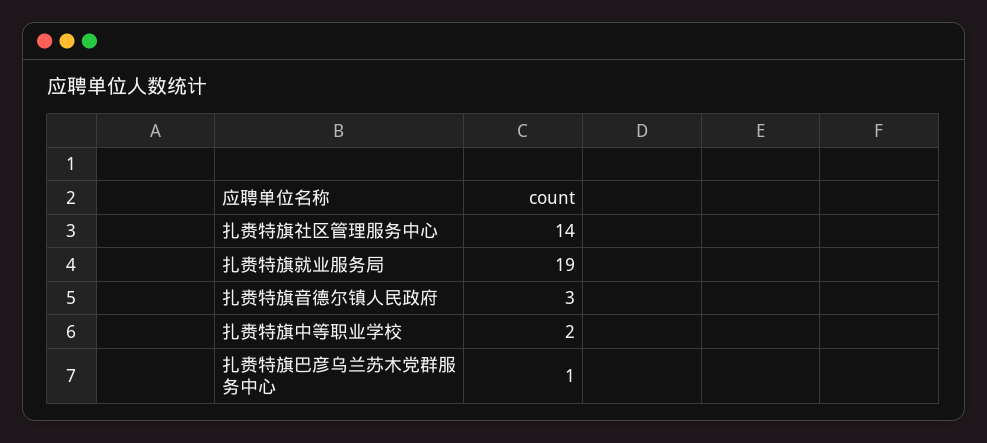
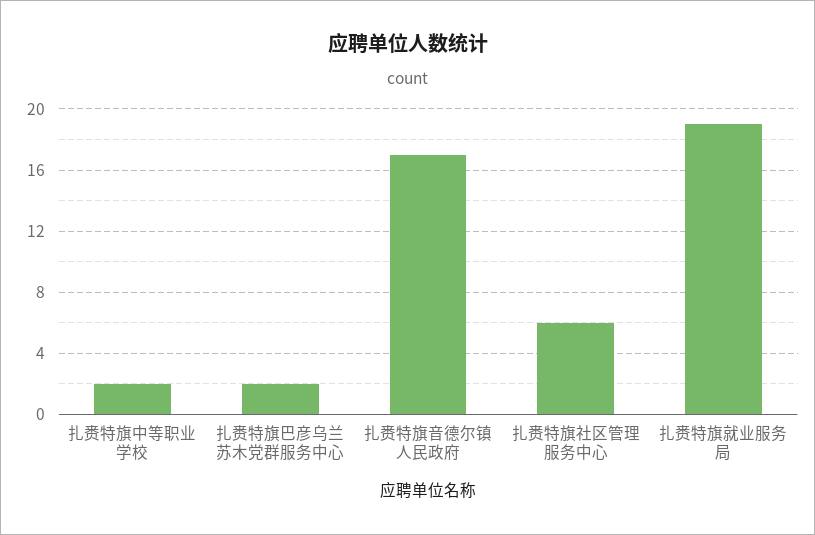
扎赉特旗社区管理服务中心: 14 -> 6
扎赉特旗音德尔镇人民政府: 3 -> 17
扎赉特旗巴彦乌兰苏木党群服务中心: 1 -> 2

